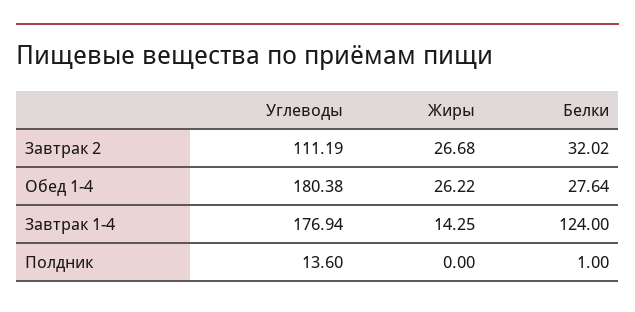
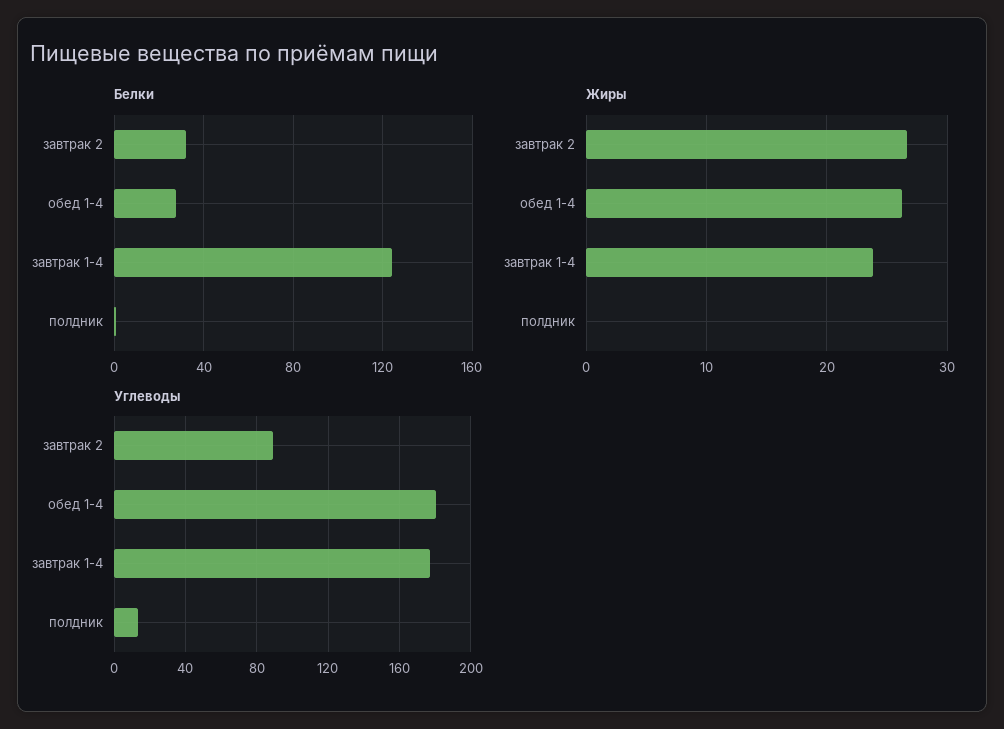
Углеводы, Завтрак 2: 111.19 -> 90
Жиры, Завтрак 1-4: 14.25 -> 24

